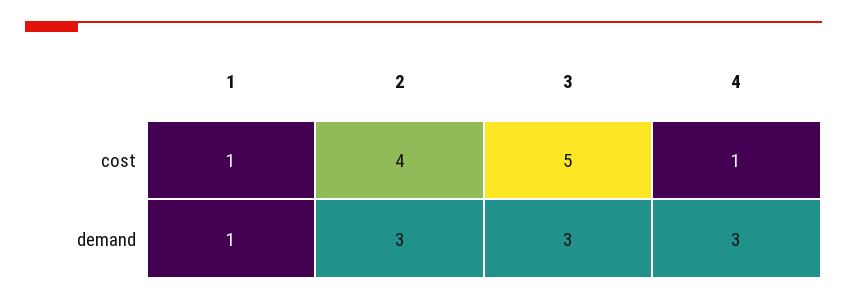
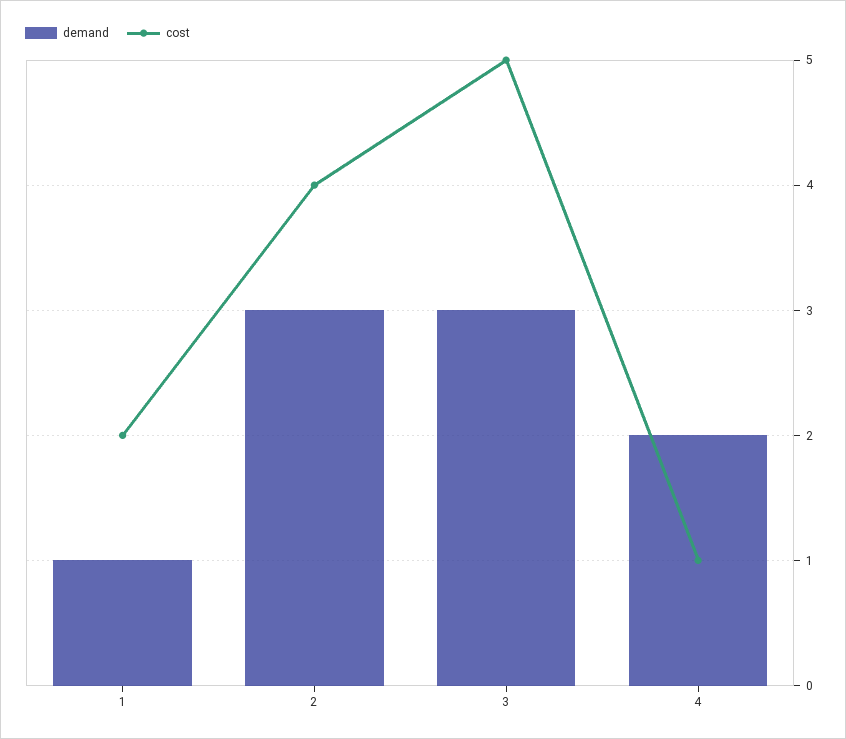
cost, 1: 1 -> 2
demand, 4: 3 -> 2

